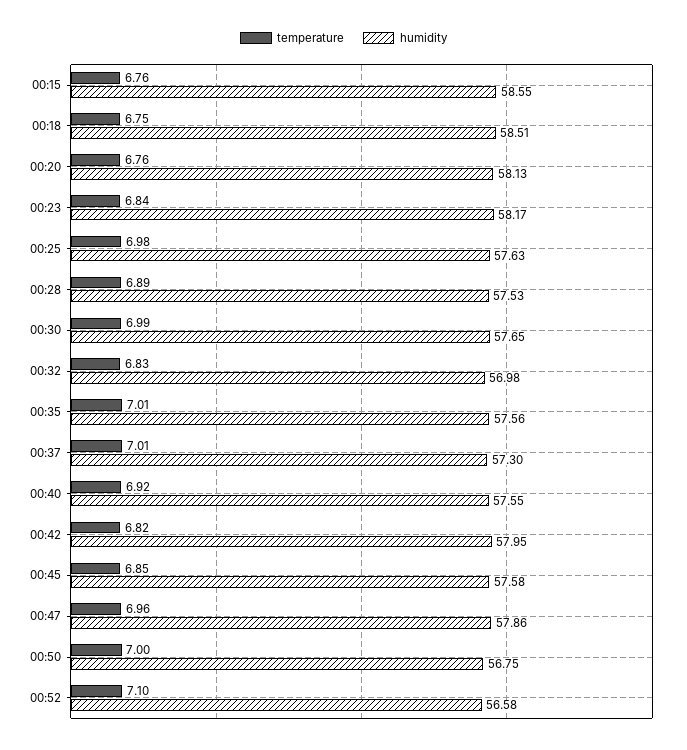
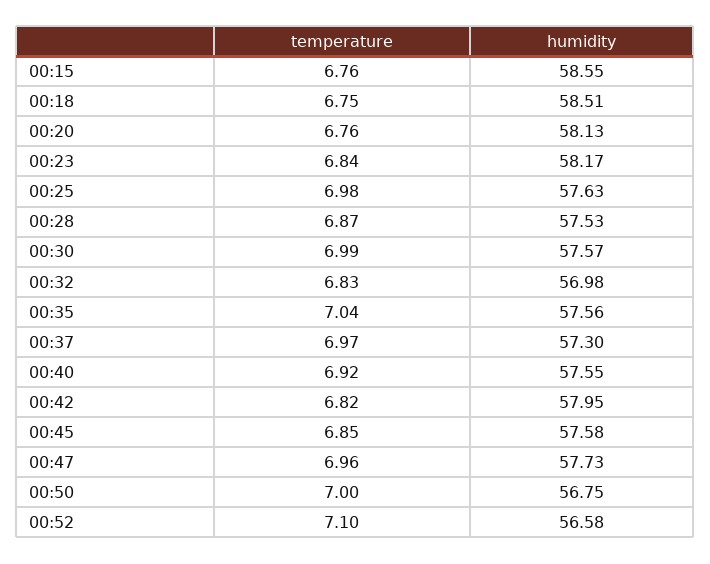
temperature, 00:28: 6.89 -> 6.87
humidity, 00:30: 57.65 -> 57.57
temperature, 00:35: 7.01 -> 7.04
temperature, 00:37: 7.01 -> 6.97
humidity, 00:47: 57.86 -> 57.73

